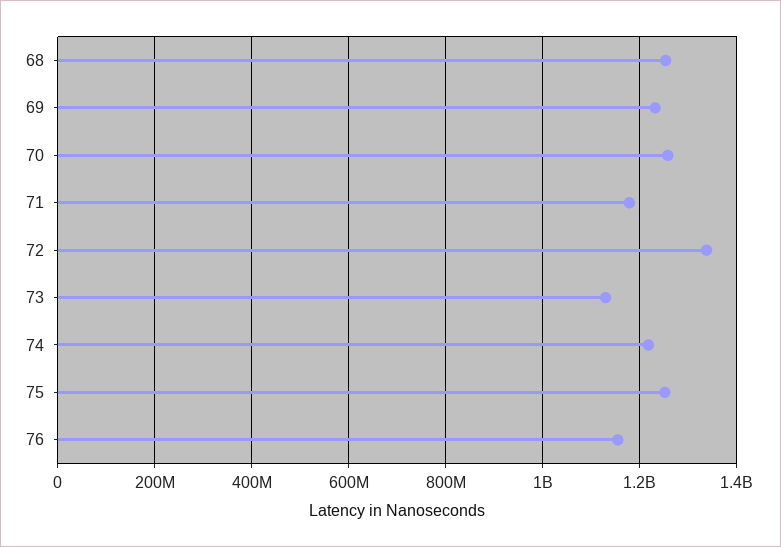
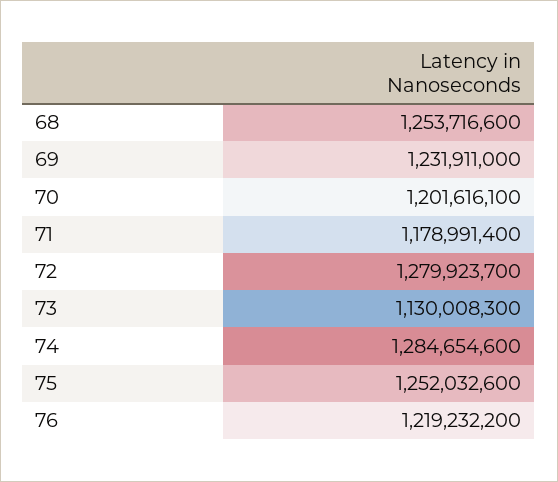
70: 1260000000 -> 1201616100
72: 1340000000 -> 1279923700
74: 1220000000 -> 1284654600
76: 1160000000 -> 1219232200

